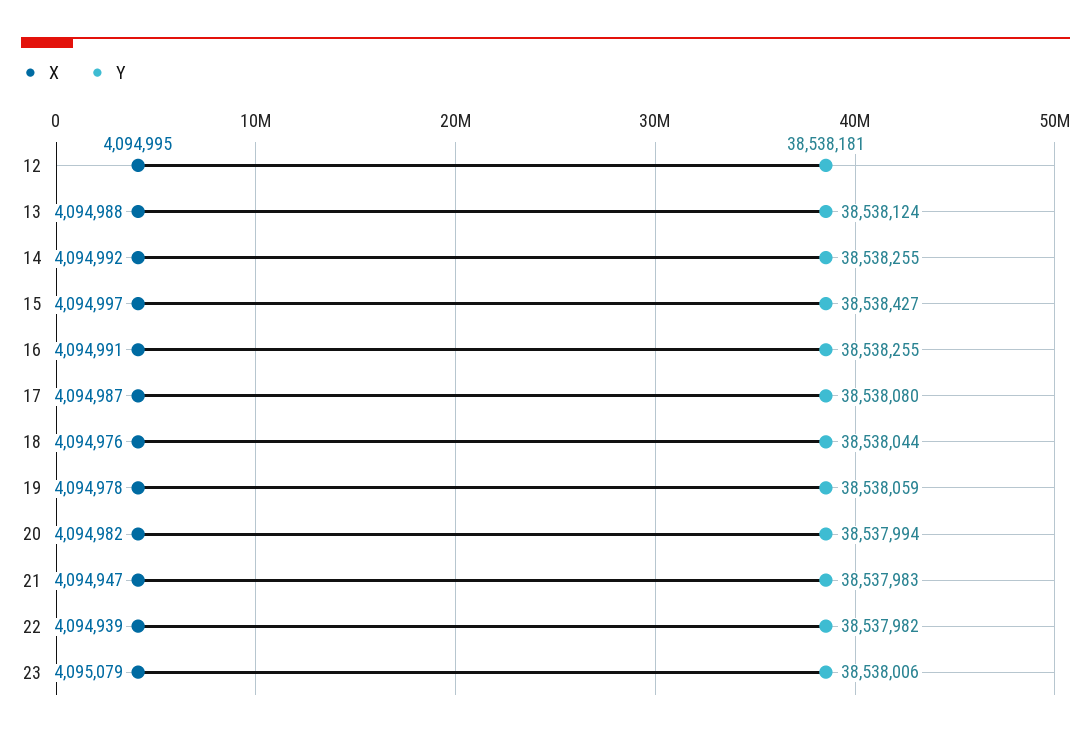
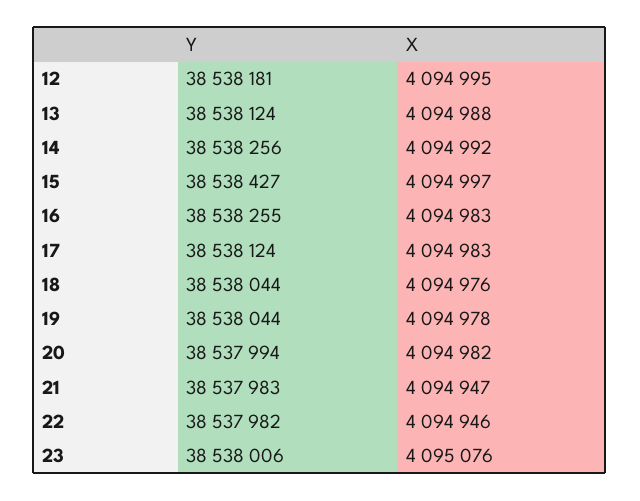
Y, 14: 38538255 -> 38538256
X, 16: 4094991 -> 4094983
X, 17: 4094987 -> 4094983
Y, 17: 38538080 -> 38538124
Y, 19: 38538059 -> 38538044
X, 22: 4094939 -> 4094946
X, 23: 4095079 -> 4095076

